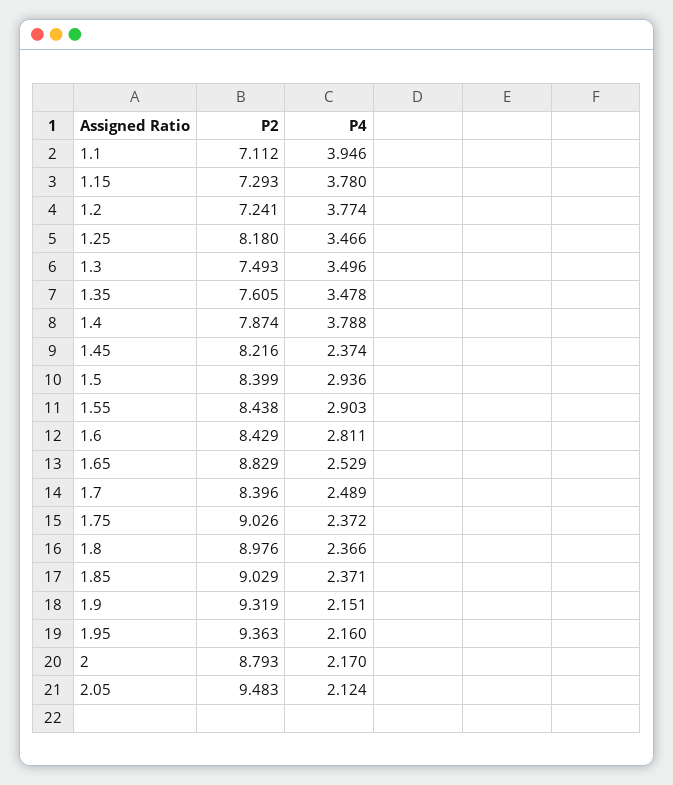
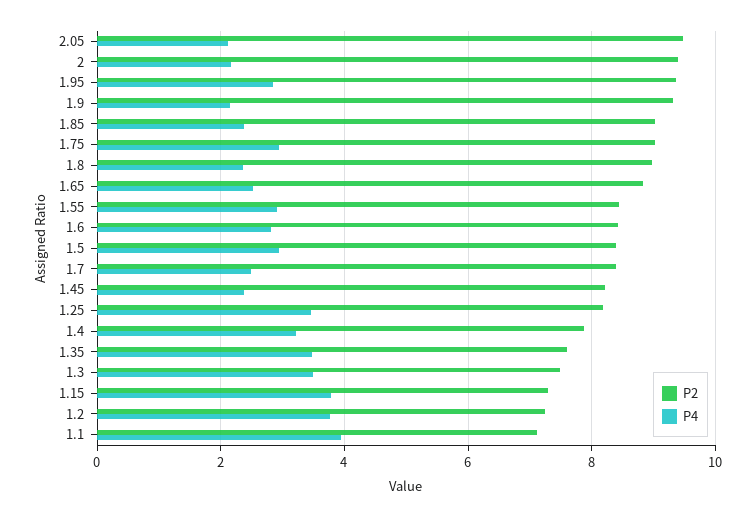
P4, 1.4: 3.788 -> 3.2
P4, 1.75: 2.372 -> 3
P4, 1.95: 2.16 -> 2.8
P2, 2: 8.793 -> 9.4

